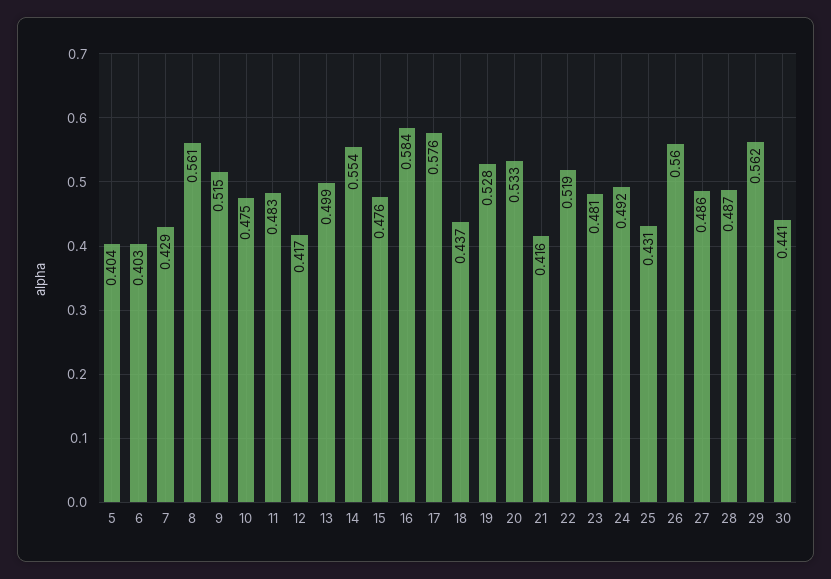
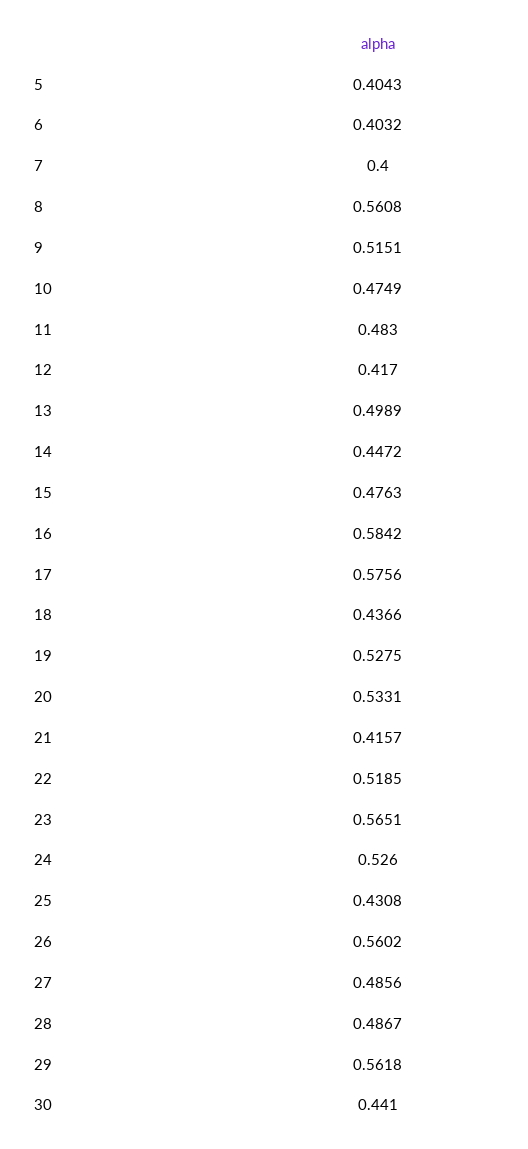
7: 0.429 -> 0.4
14: 0.554 -> 0.4472
23: 0.481 -> 0.5651
24: 0.492 -> 0.526

